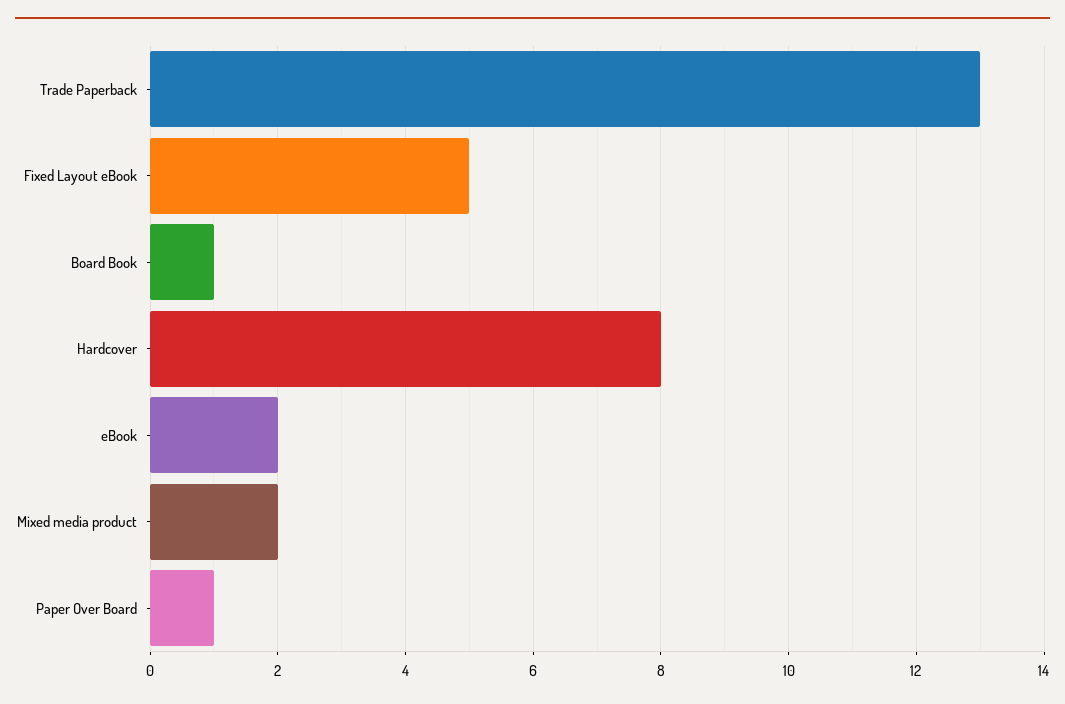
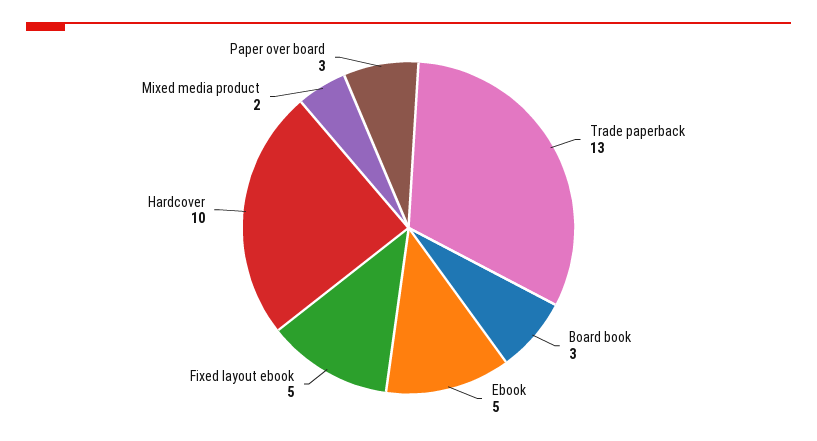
Board Book: 1 -> 3
Hardcover: 8 -> 10
eBook: 2 -> 5
Paper Over Board: 1 -> 3

